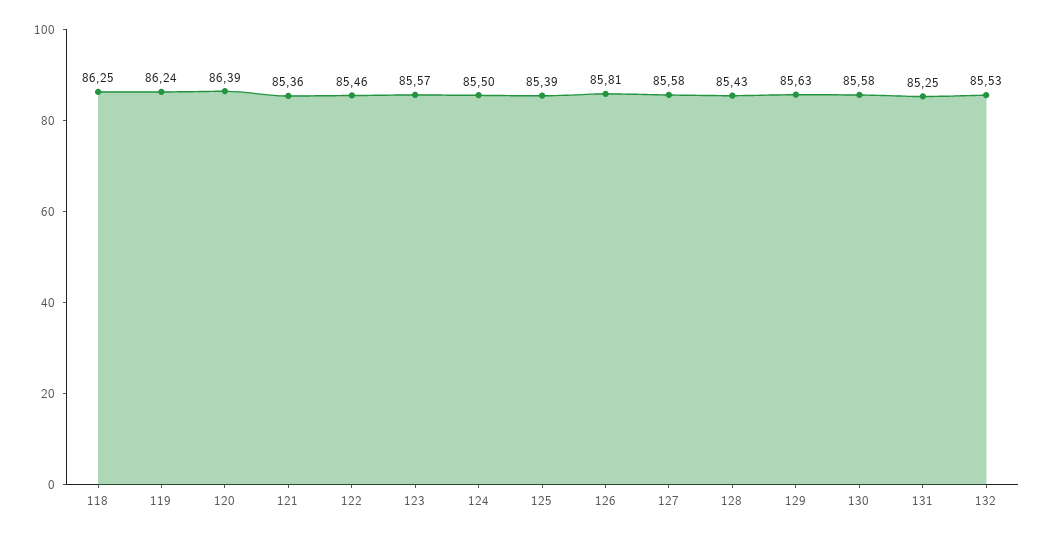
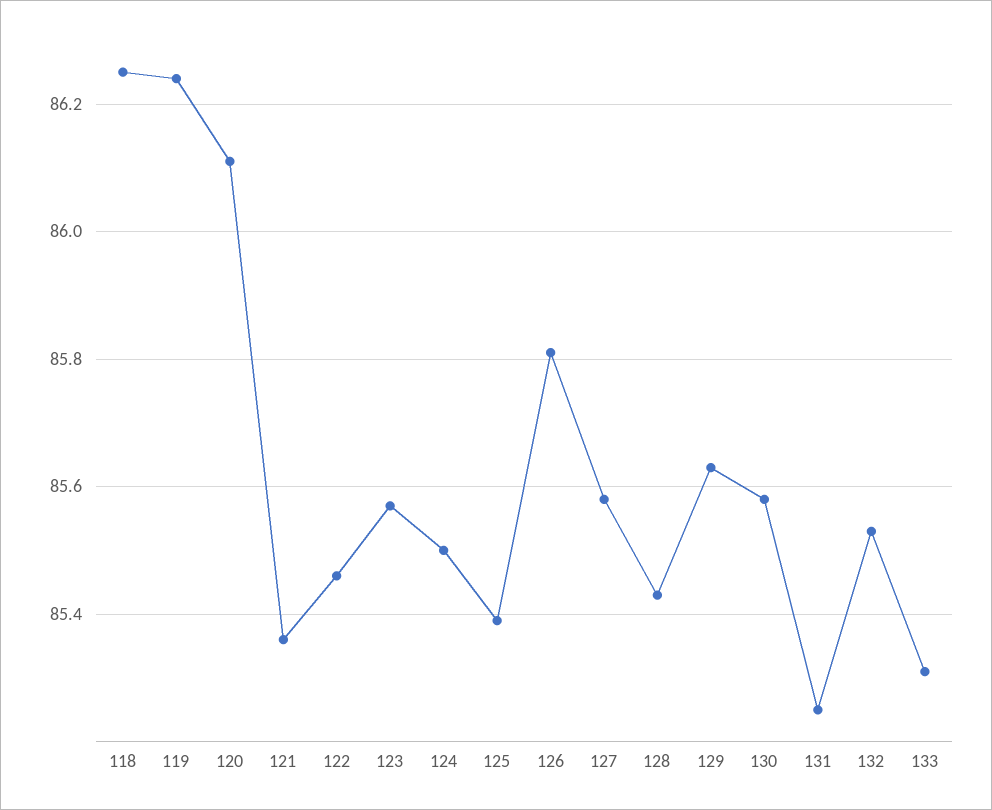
120: 86.39 -> 86.1
133: none -> 85.3

